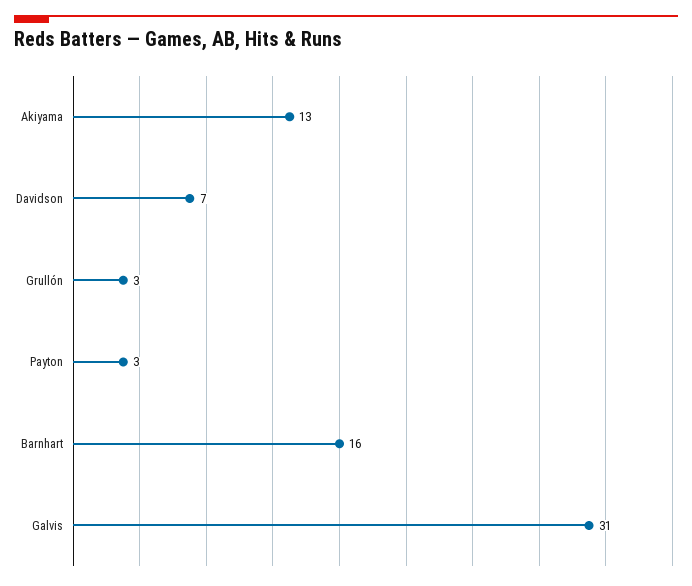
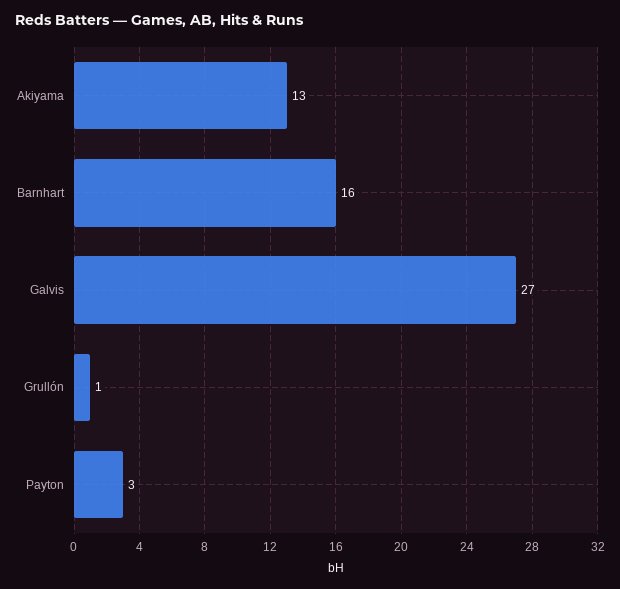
Davidson: 7 -> none
Grullón: 3 -> 1
Galvis: 31 -> 27

